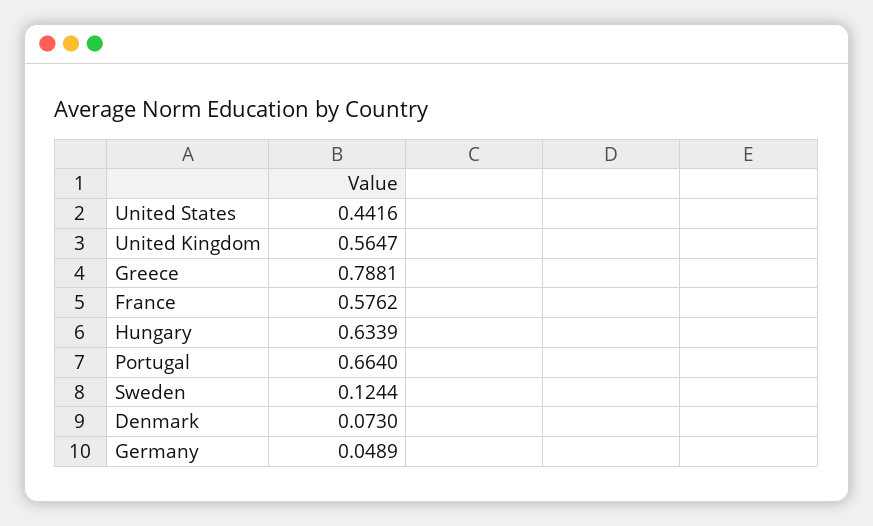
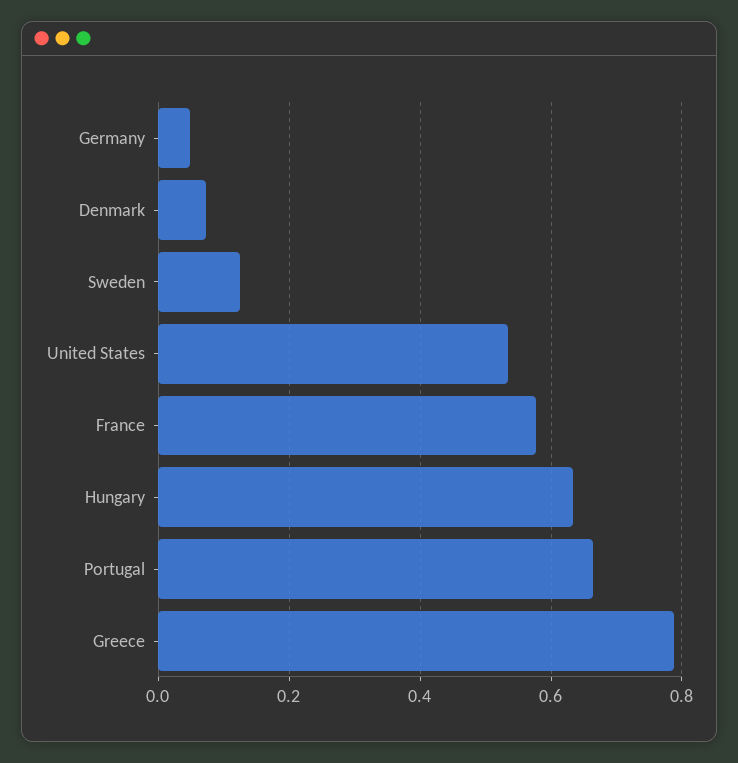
United States: 0.4416 -> 0.54
United Kingdom: 0.5647 -> none

